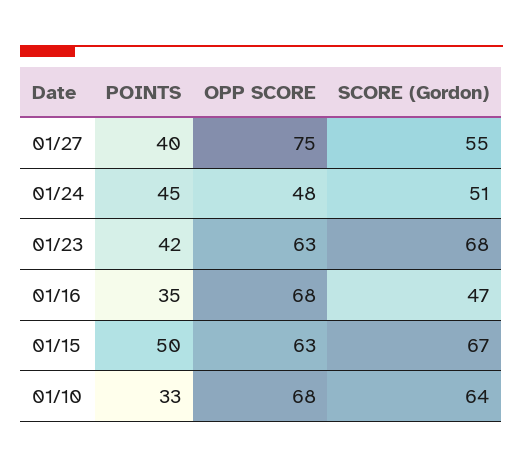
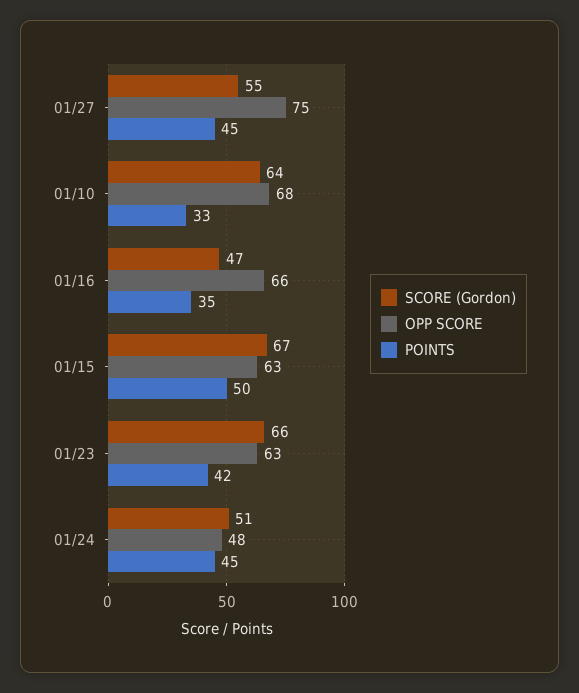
POINTS, 01/27: 40 -> 45
SCORE (Gordon), 01/23: 68 -> 66
OPP SCORE, 01/16: 68 -> 66

